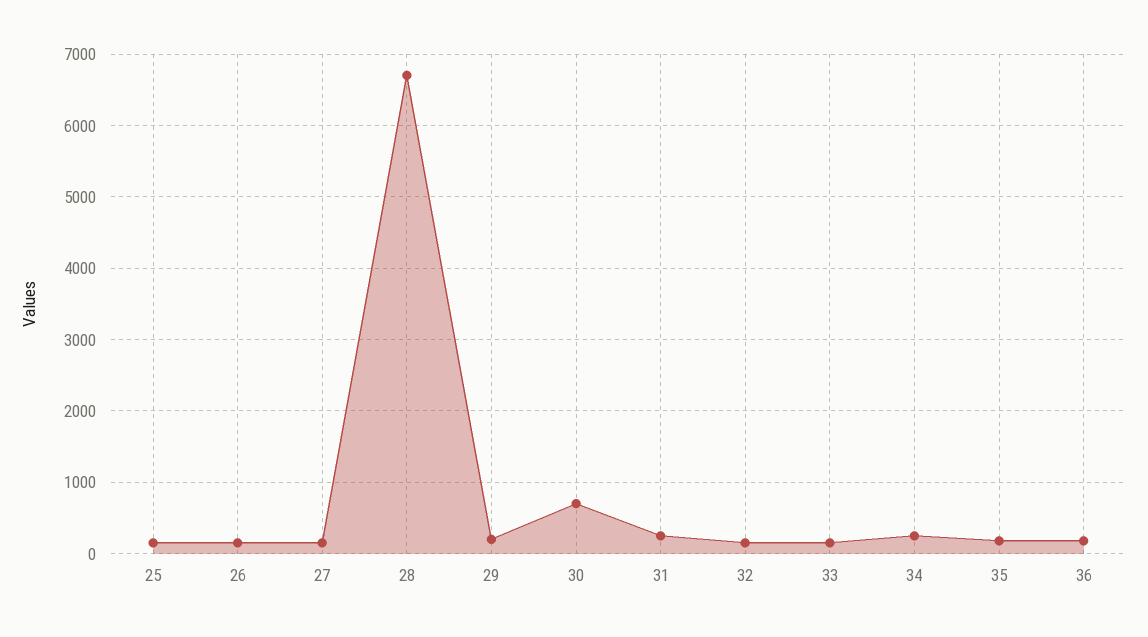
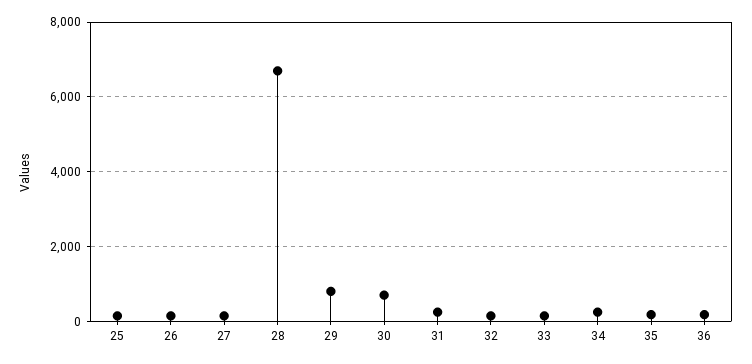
29: 200 -> 800

